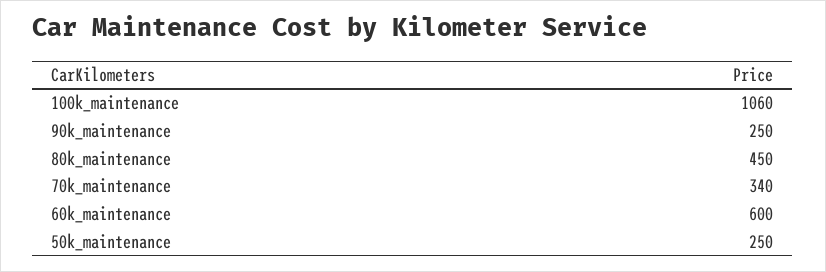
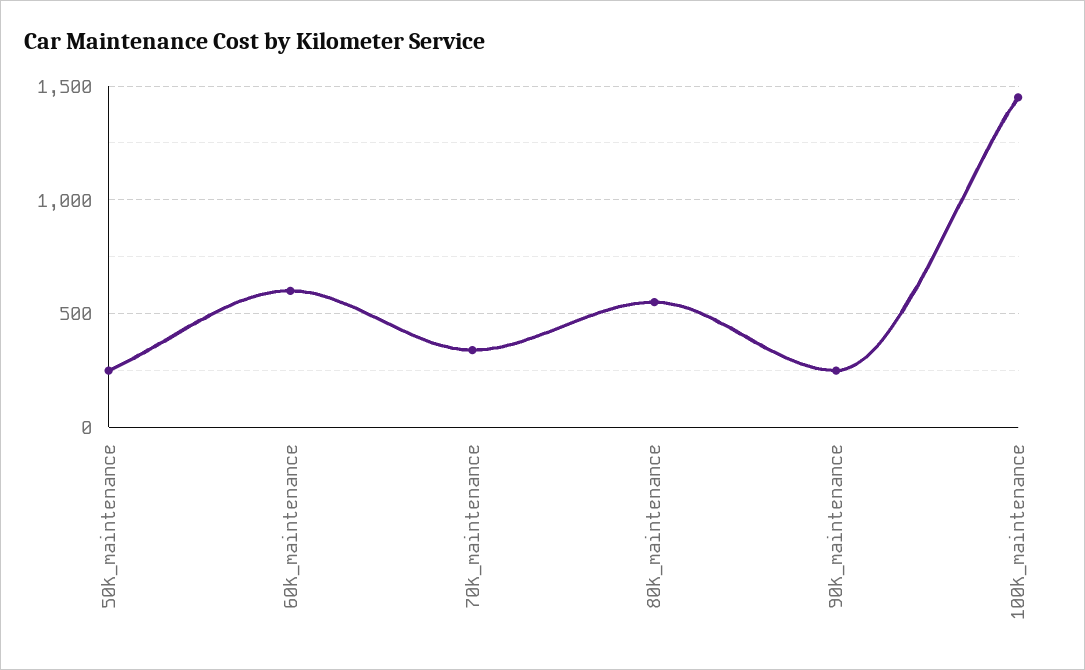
100k_maintenance: 1060 -> 1450
80k_maintenance: 450 -> 550

